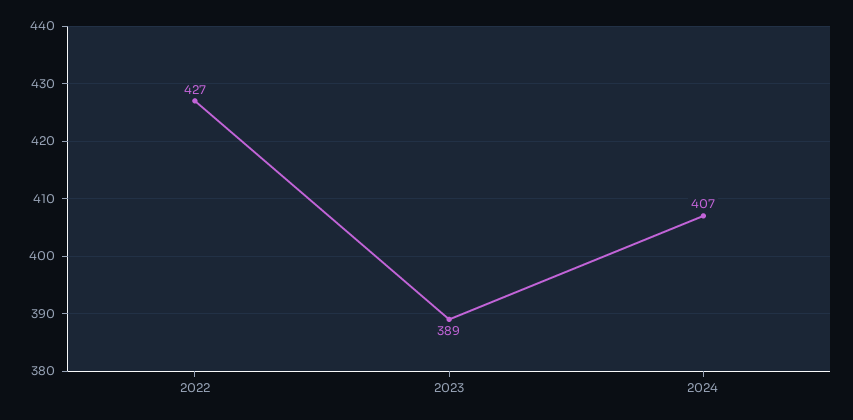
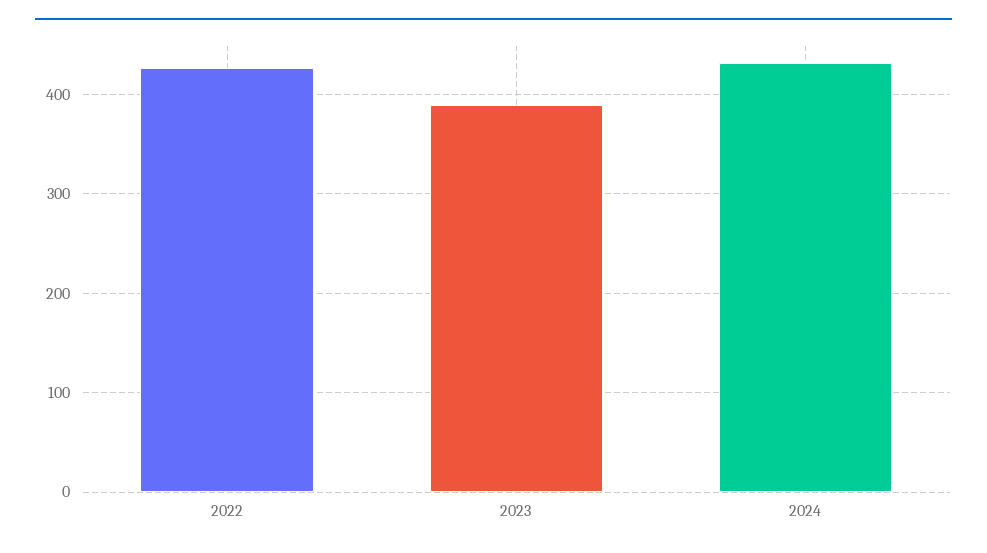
2024: 407 -> 430

